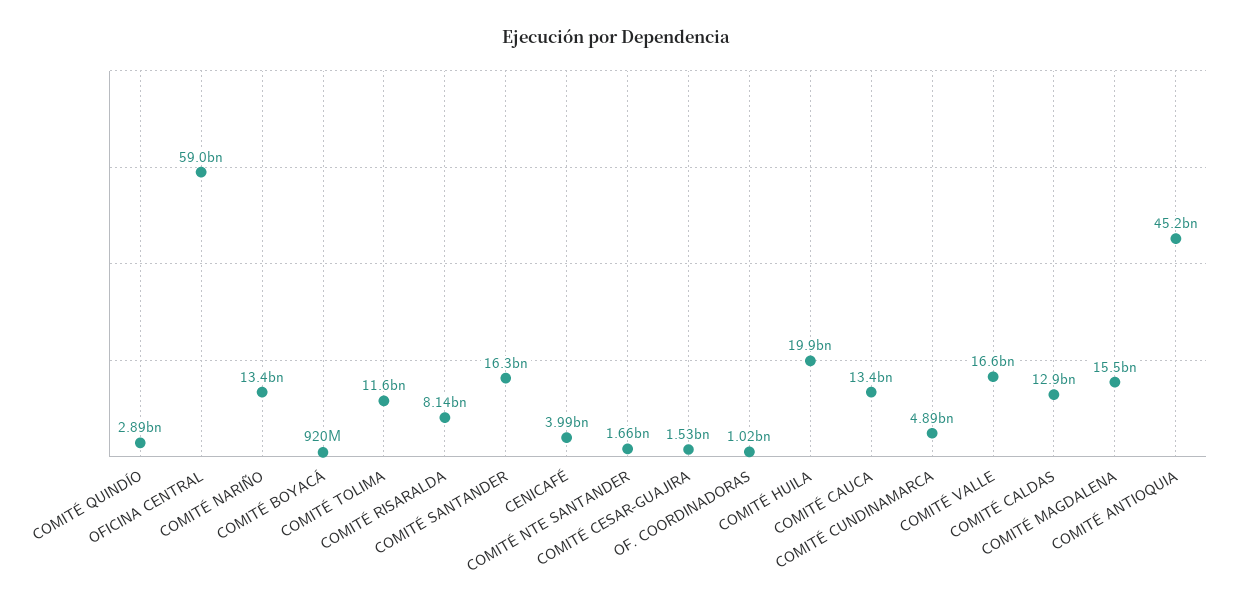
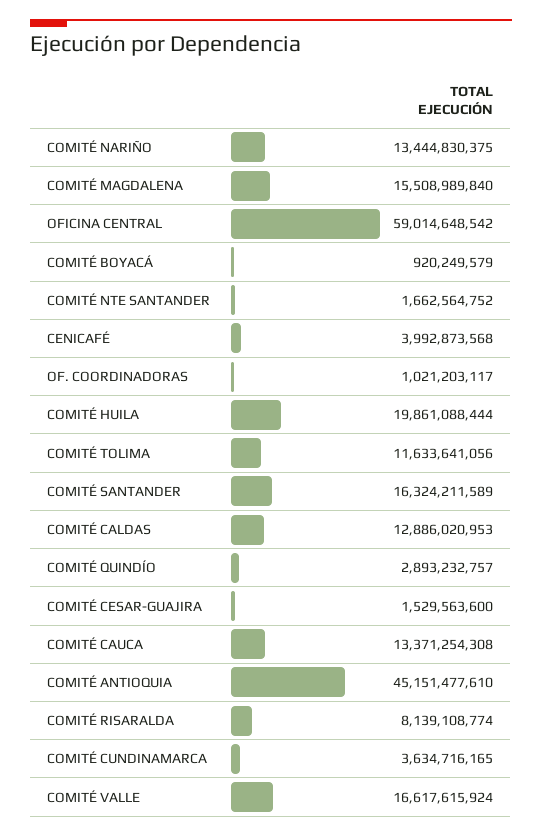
COMITÉ CUNDINAMARCA: 4890000000 -> 3634716165

